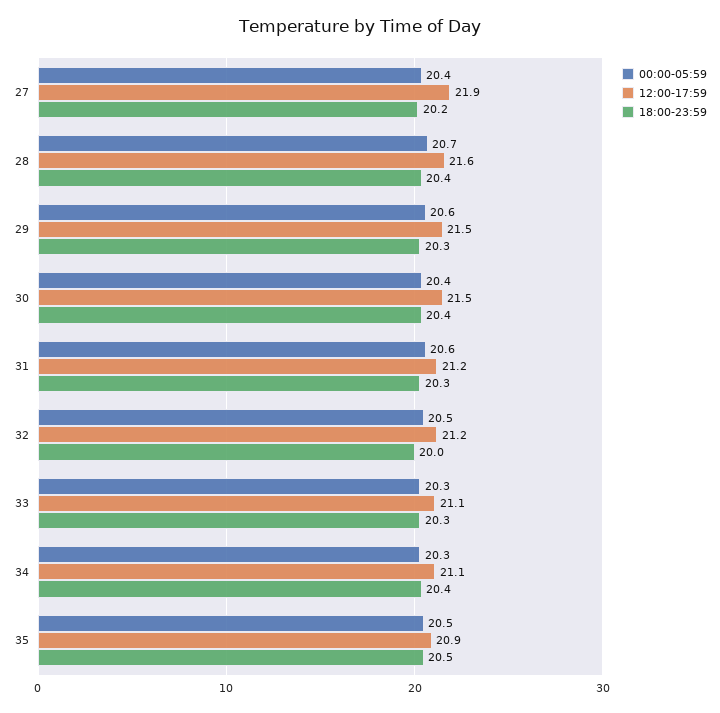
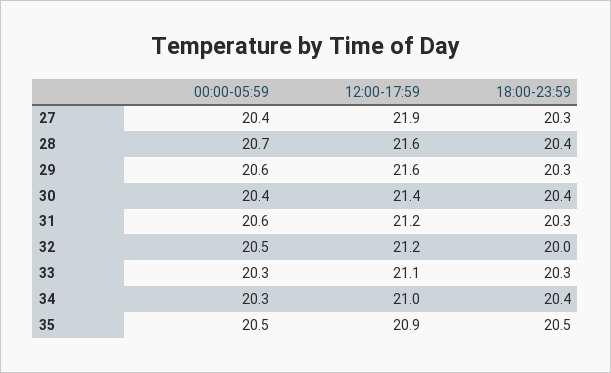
18:00-23:59, 27: 20.2 -> 20.3
12:00-17:59, 29: 21.5 -> 21.6
12:00-17:59, 30: 21.5 -> 21.4
12:00-17:59, 34: 21.1 -> 21

